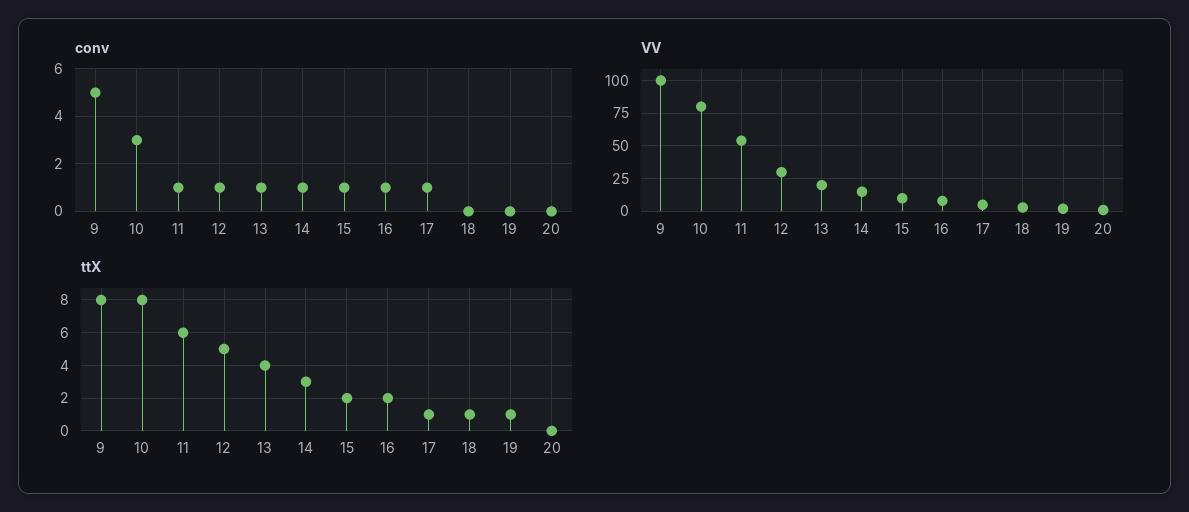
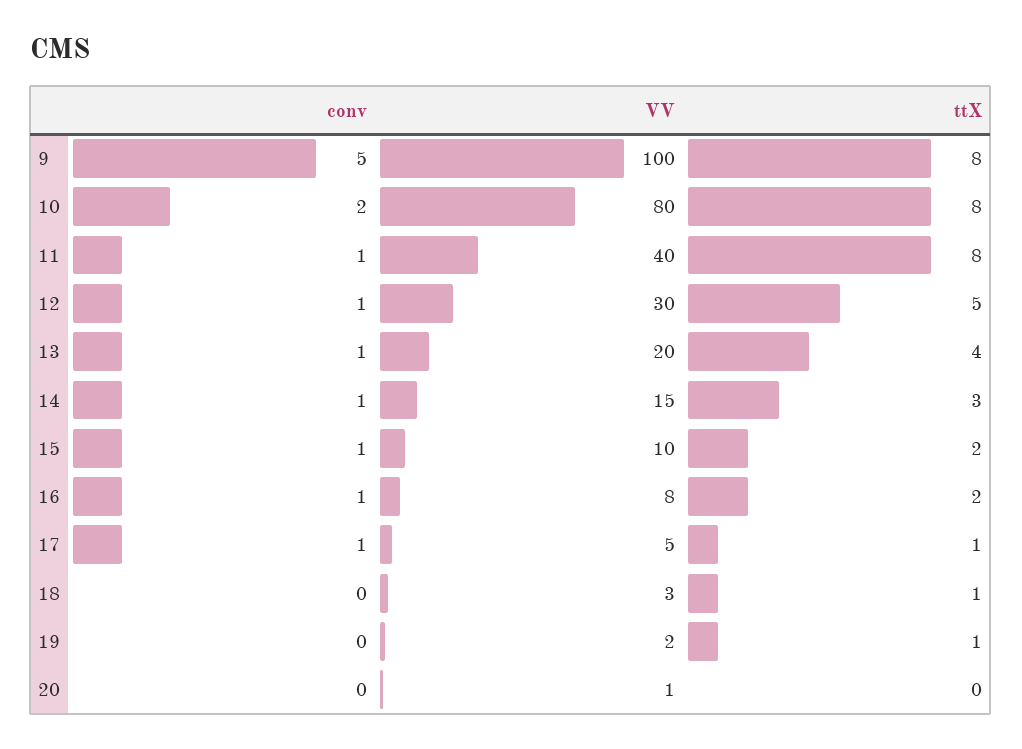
conv, 10: 3 -> 2
VV, 11: 55 -> 40
ttX, 11: 6 -> 8

